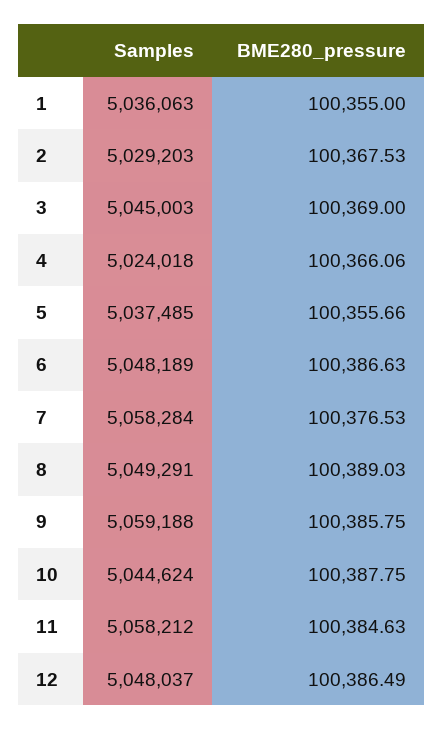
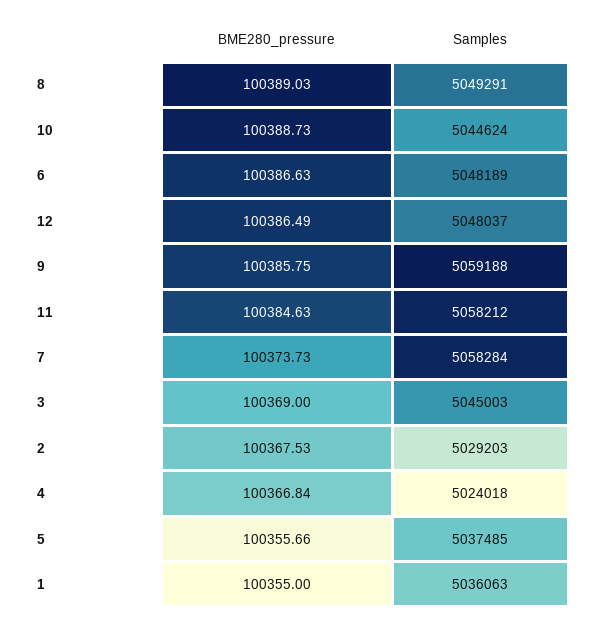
BME280_pressure, 4: 100366.06 -> 100366.84
BME280_pressure, 7: 100376.53 -> 100373.73
BME280_pressure, 10: 100387.75 -> 100388.73

